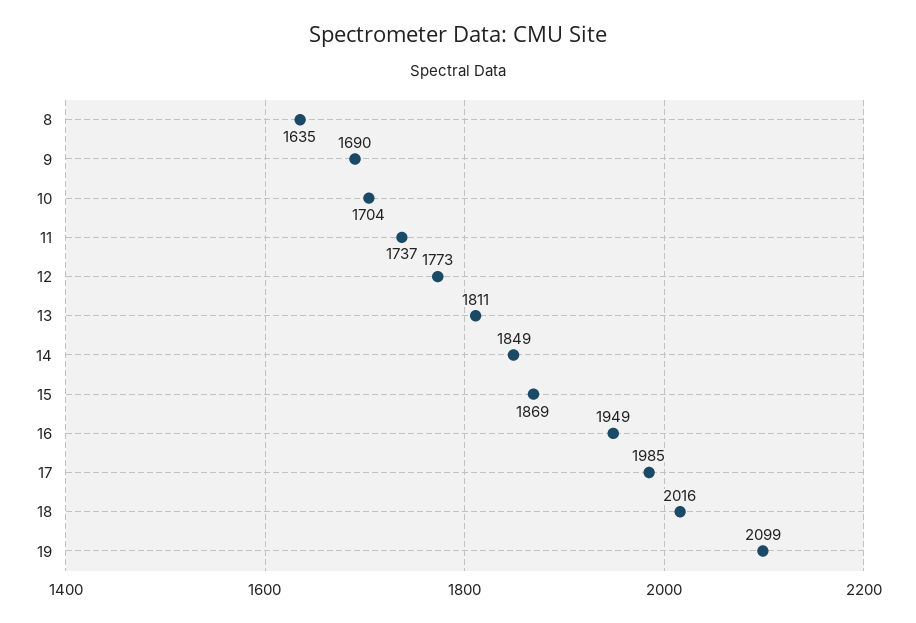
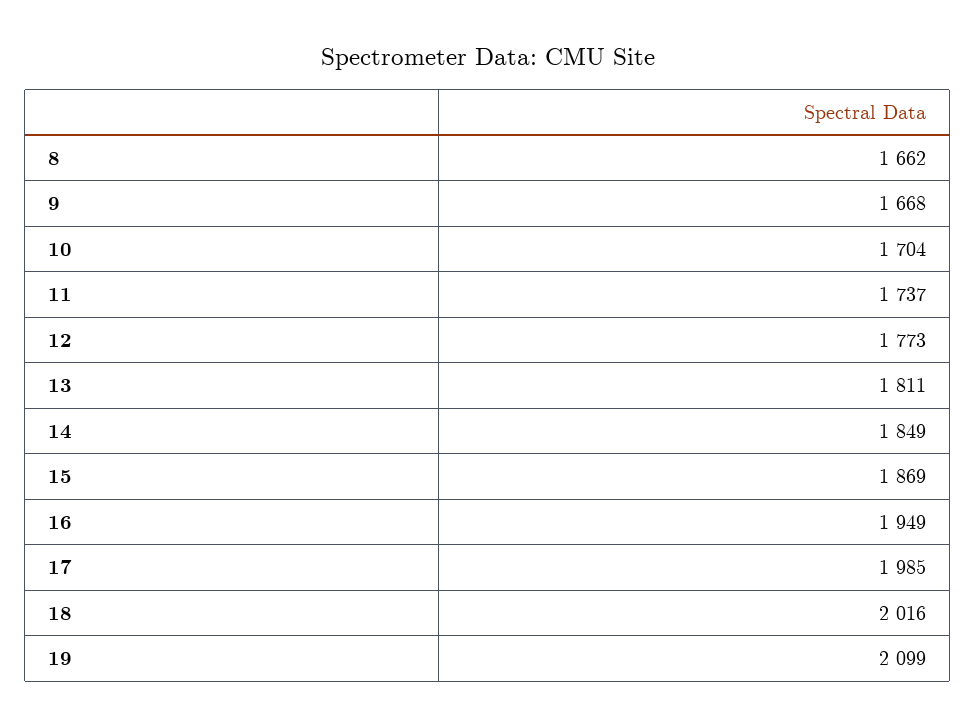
8: 1635 -> 1662
9: 1690 -> 1668

